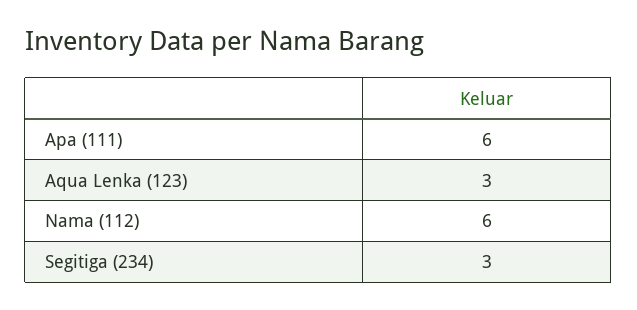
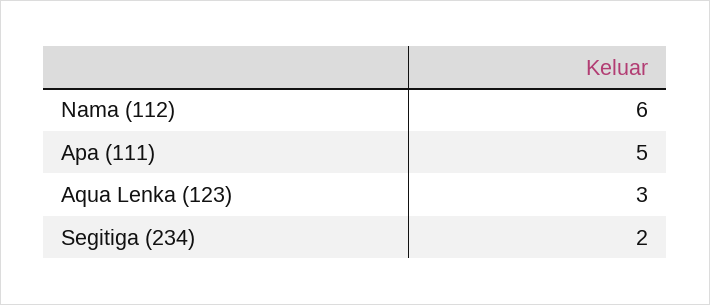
Apa (111): 6 -> 5
Segitiga (234): 3 -> 2

